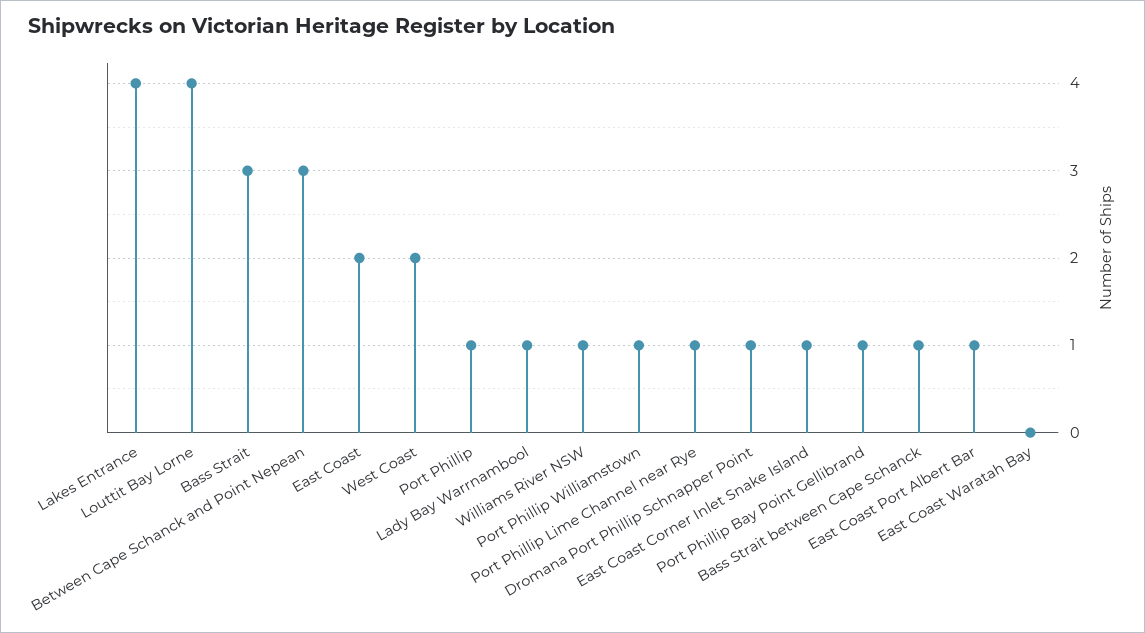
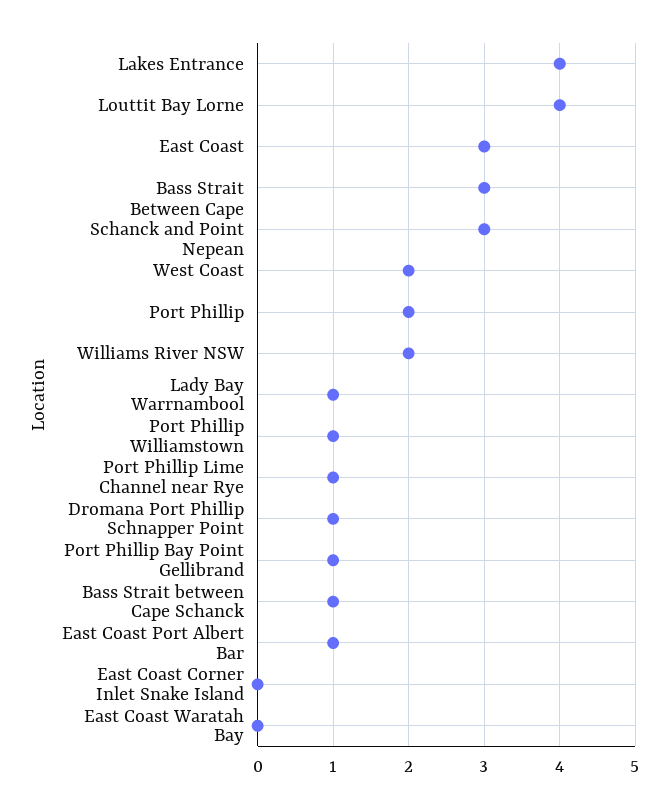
East Coast: 2 -> 3
Port Phillip: 1 -> 2
Williams River NSW: 1 -> 2
East Coast Corner Inlet Snake Island: 1 -> 0

